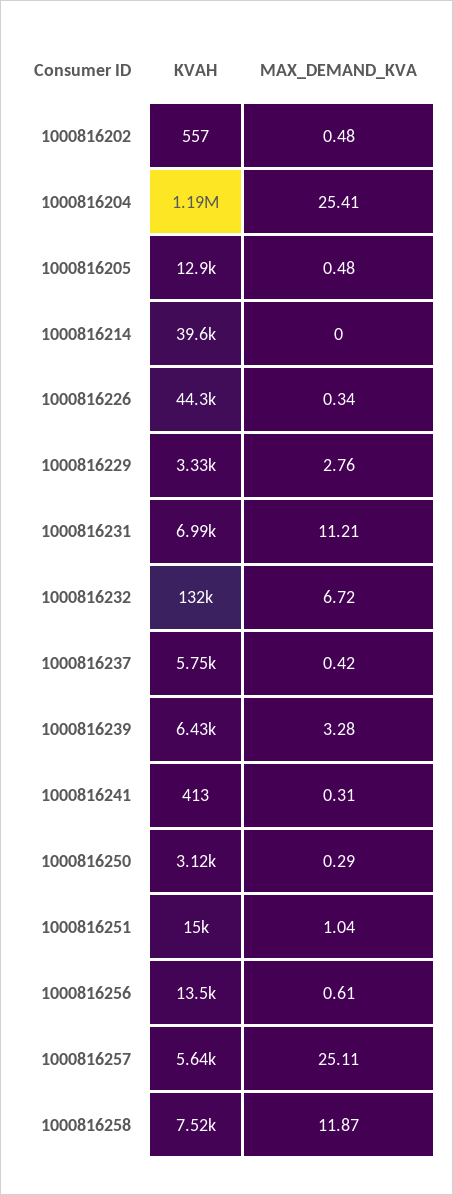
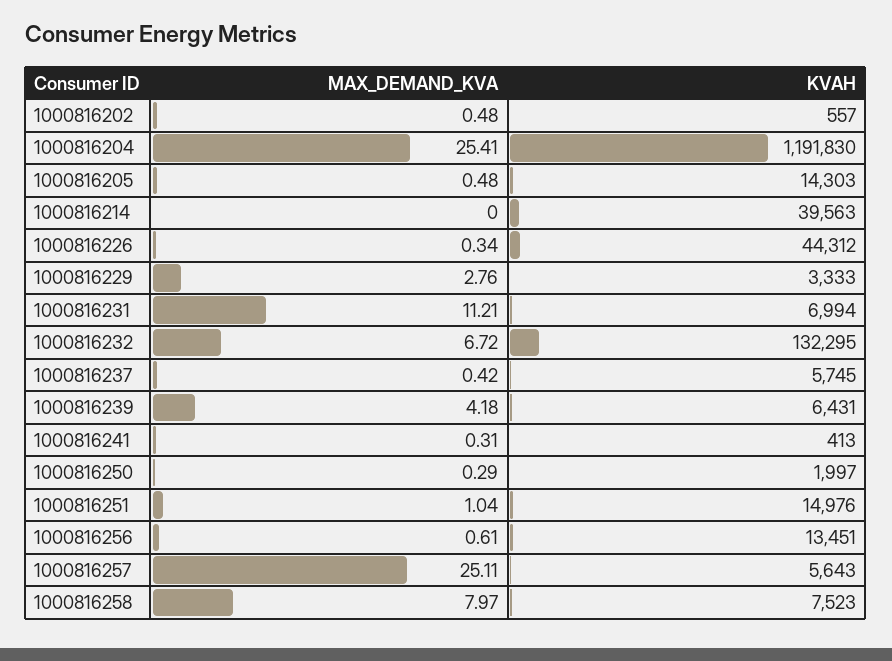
KVAH, 1000816205: 12900 -> 14303
MAX_DEMAND_KVA, 1000816239: 3.28 -> 4.18
KVAH, 1000816250: 3120 -> 1997
MAX_DEMAND_KVA, 1000816258: 11.87 -> 7.97

